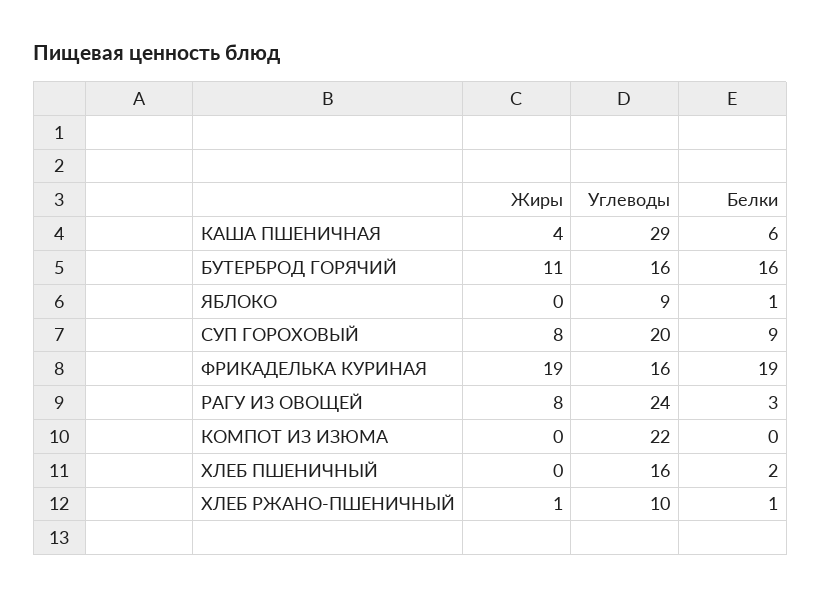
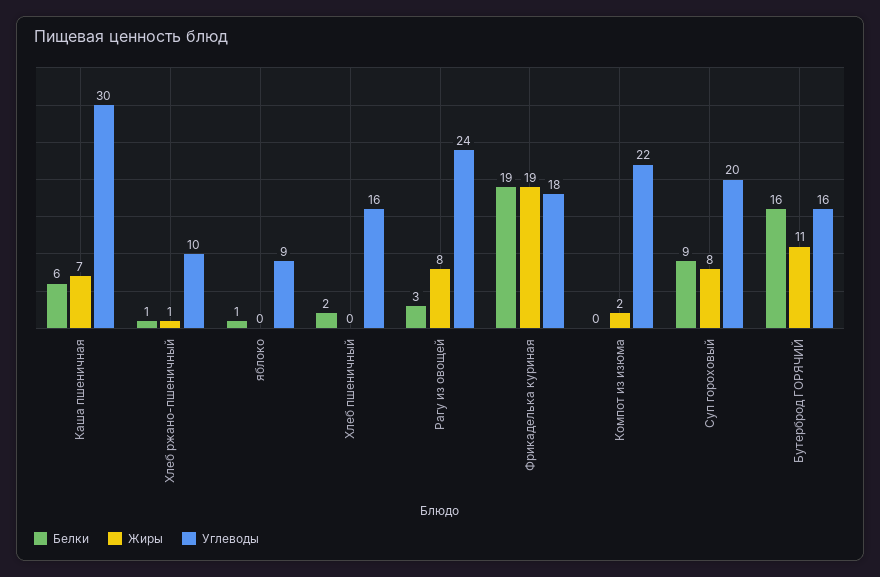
Жиры, КАША ПШЕНИЧНАЯ: 4 -> 7
Углеводы, КАША ПШЕНИЧНАЯ: 29 -> 30
Углеводы, ФРИКАДЕЛЬКА КУРИНАЯ: 16 -> 18
Жиры, КОМПОТ ИЗ ИЗЮМА: 0 -> 2

